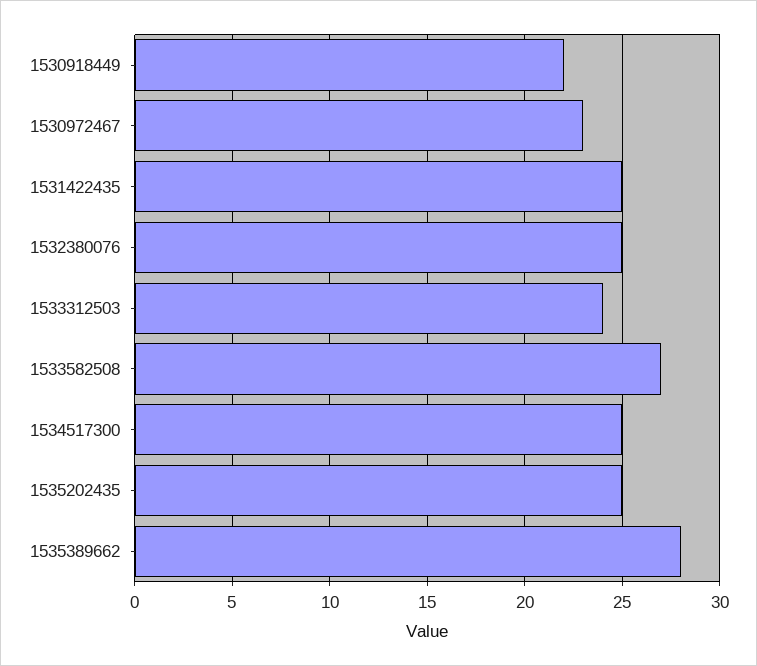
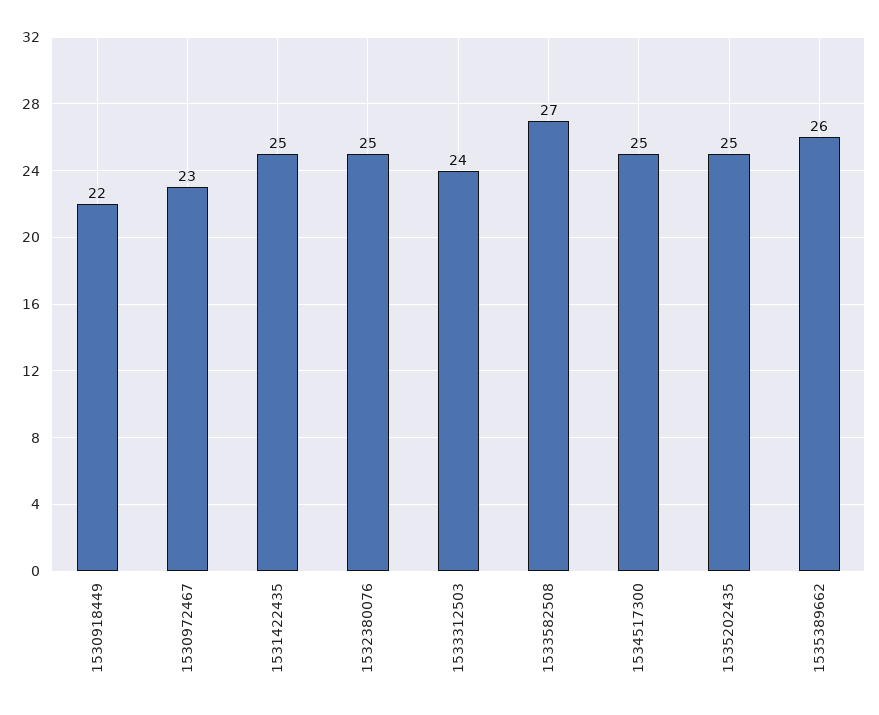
1535389662: 28 -> 26

